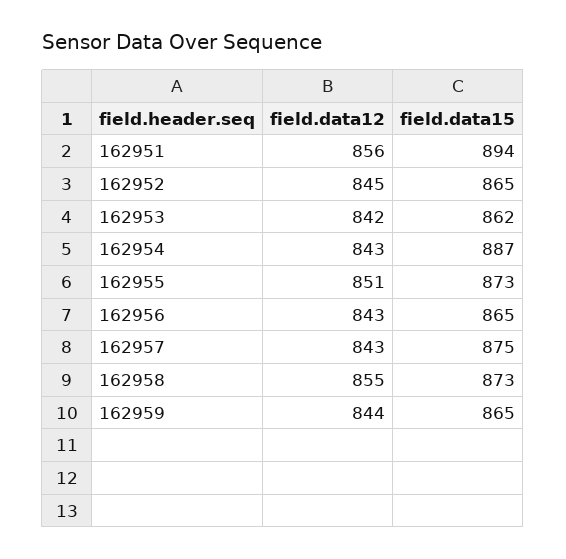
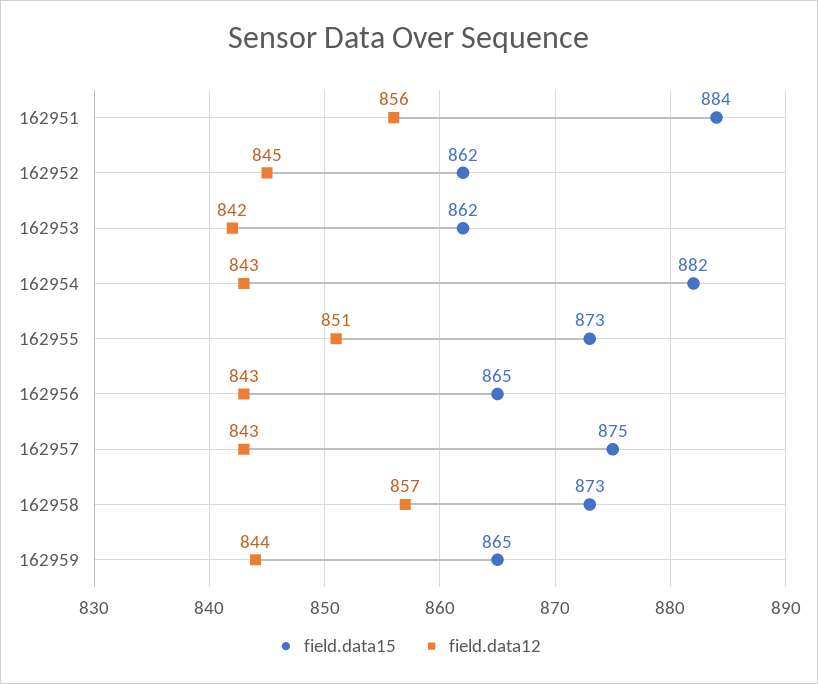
field.data15, 162951: 894 -> 884
field.data15, 162952: 865 -> 862
field.data15, 162954: 887 -> 882
field.data12, 162958: 855 -> 857

